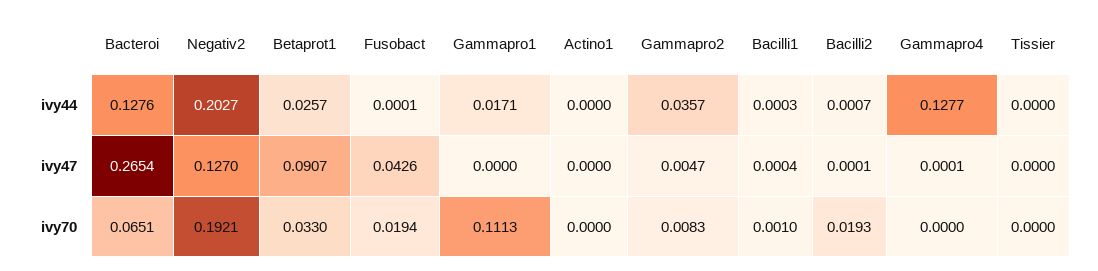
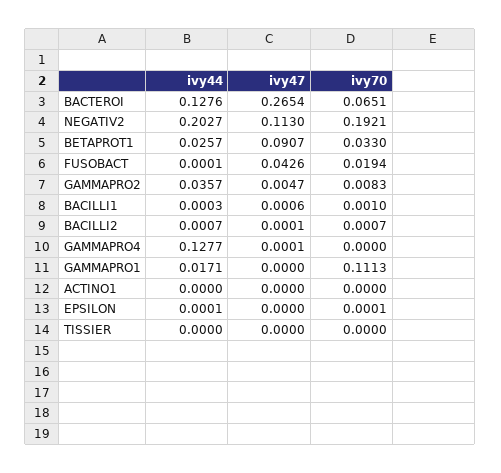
Negativ2, ivy47: 0.127 -> 0.113
Bacilli1, ivy47: 0.0004 -> 0.0006
Bacilli2, ivy70: 0.0193 -> 0.0007
EPSILON, ivy44: none -> 0.0001
EPSILON, ivy47: none -> 0
EPSILON, ivy70: none -> 0.0001

